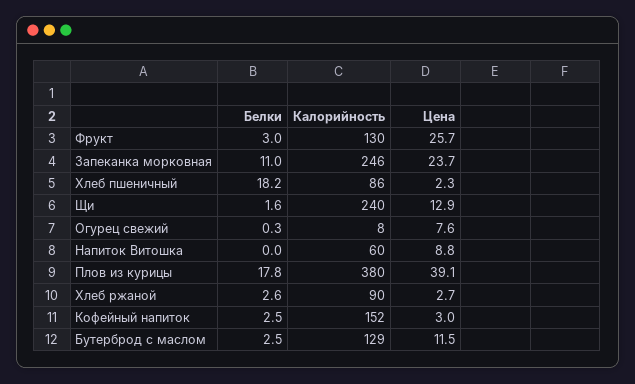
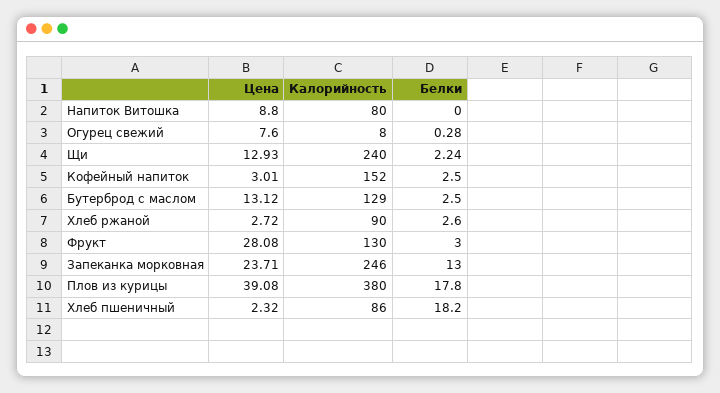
Цена, Фрукт: 25.7 -> 28.08
Белки, Запеканка морковная: 11 -> 13
Белки, Щи: 1.6 -> 2.24
Калорийность, Напиток Витошка: 60 -> 80
Цена, Бутерброд с маслом: 11.5 -> 13.12

